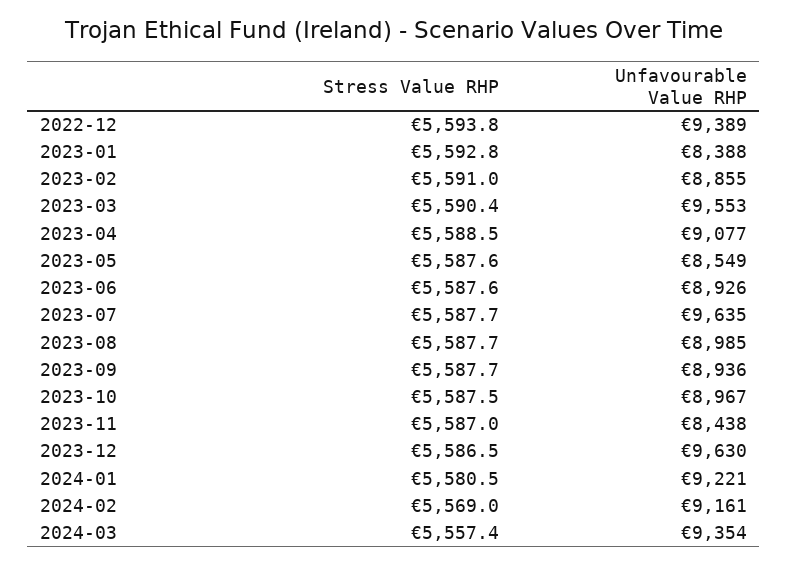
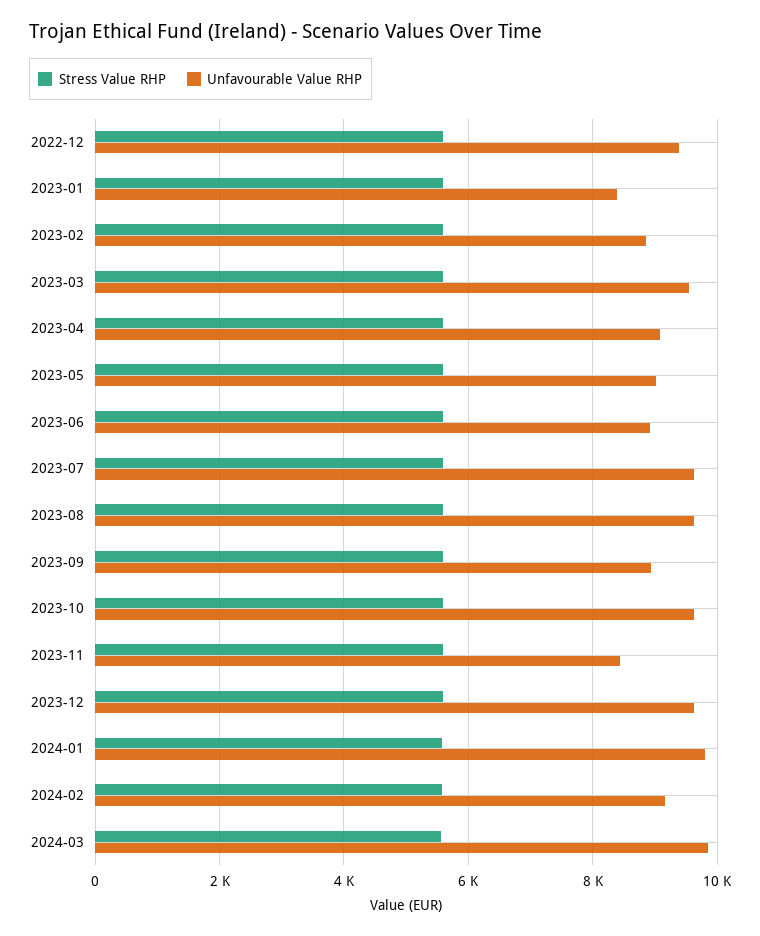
Unfavourable Value RHP, 2023-05: 8549 -> 9000
Unfavourable Value RHP, 2023-08: 8985 -> 9600
Unfavourable Value RHP, 2023-10: 8967 -> 9600
Unfavourable Value RHP, 2024-01: 9221 -> 9800
Unfavourable Value RHP, 2024-03: 9354 -> 9800

